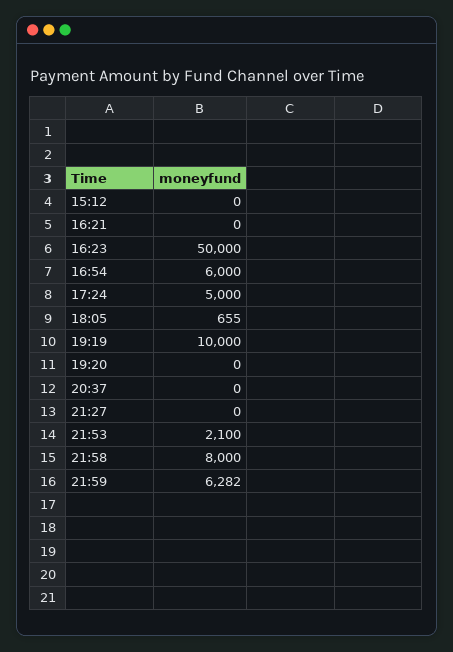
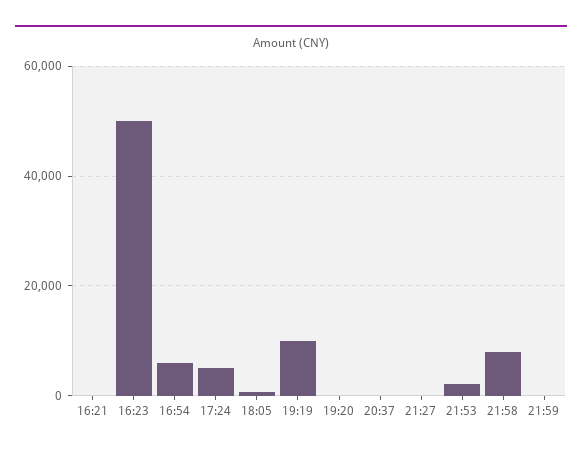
15:12: 0 -> none
21:59: 6282 -> 0

